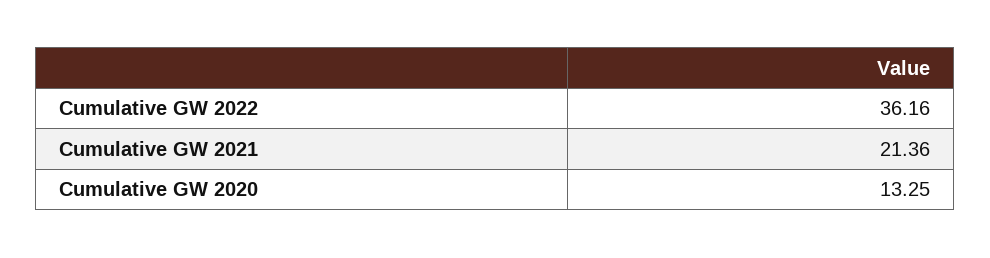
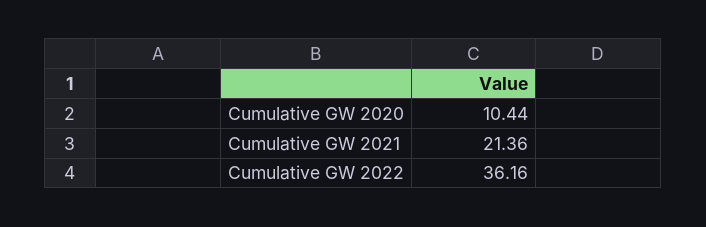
Cumulative GW 2020: 13.25 -> 10.44

